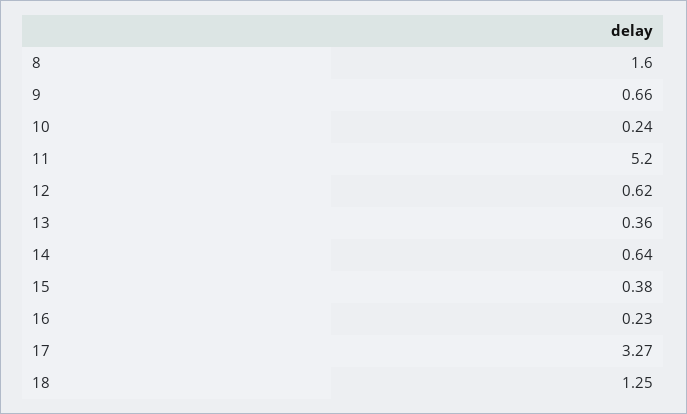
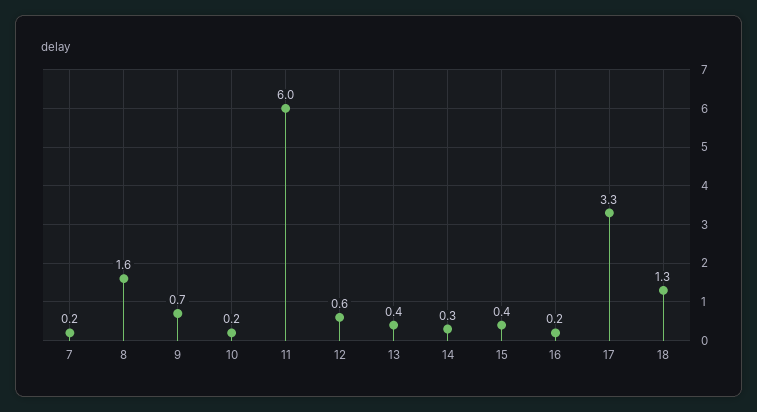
11: 5.2 -> 6
14: 0.64 -> 0.3
7: none -> 0.2

